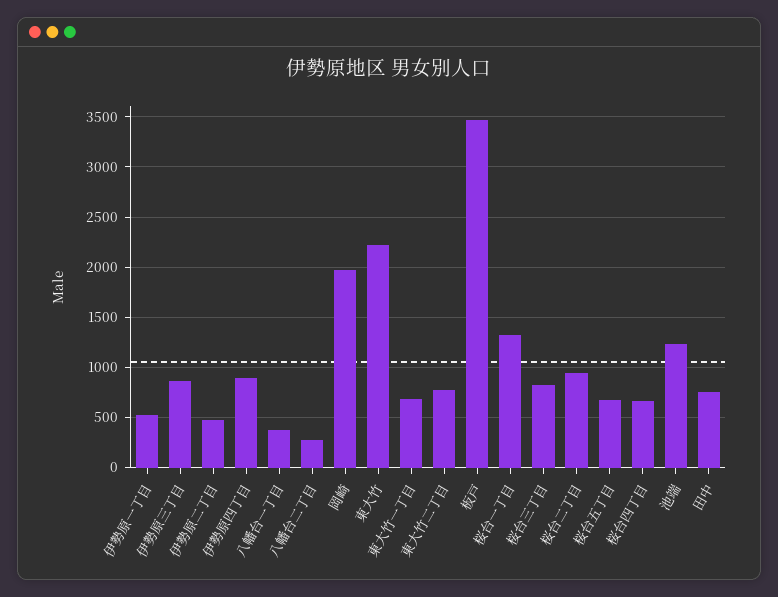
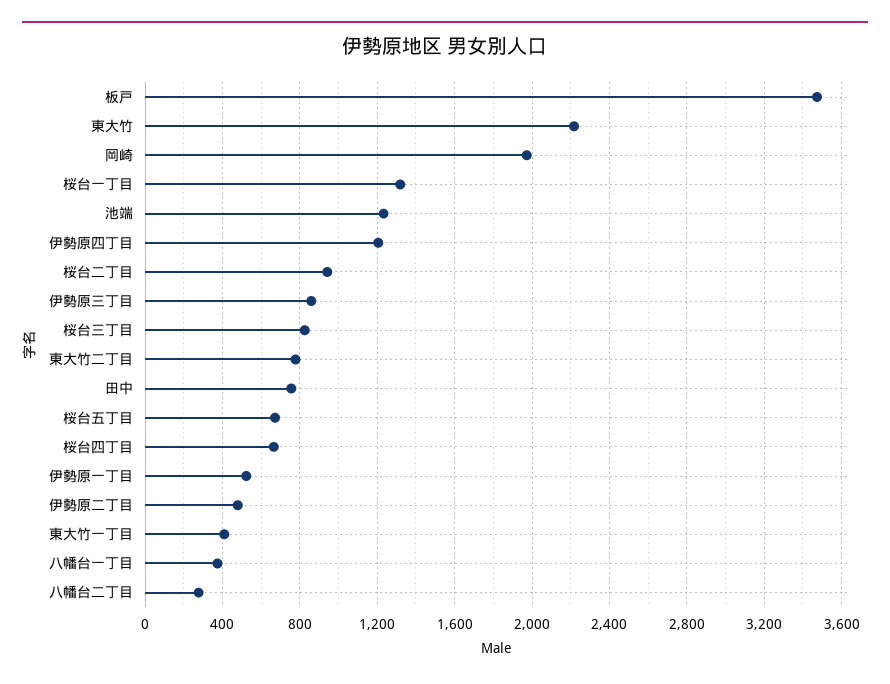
伊勢原四丁目: 900 -> 1200
東大竹一丁目: 700 -> 400

